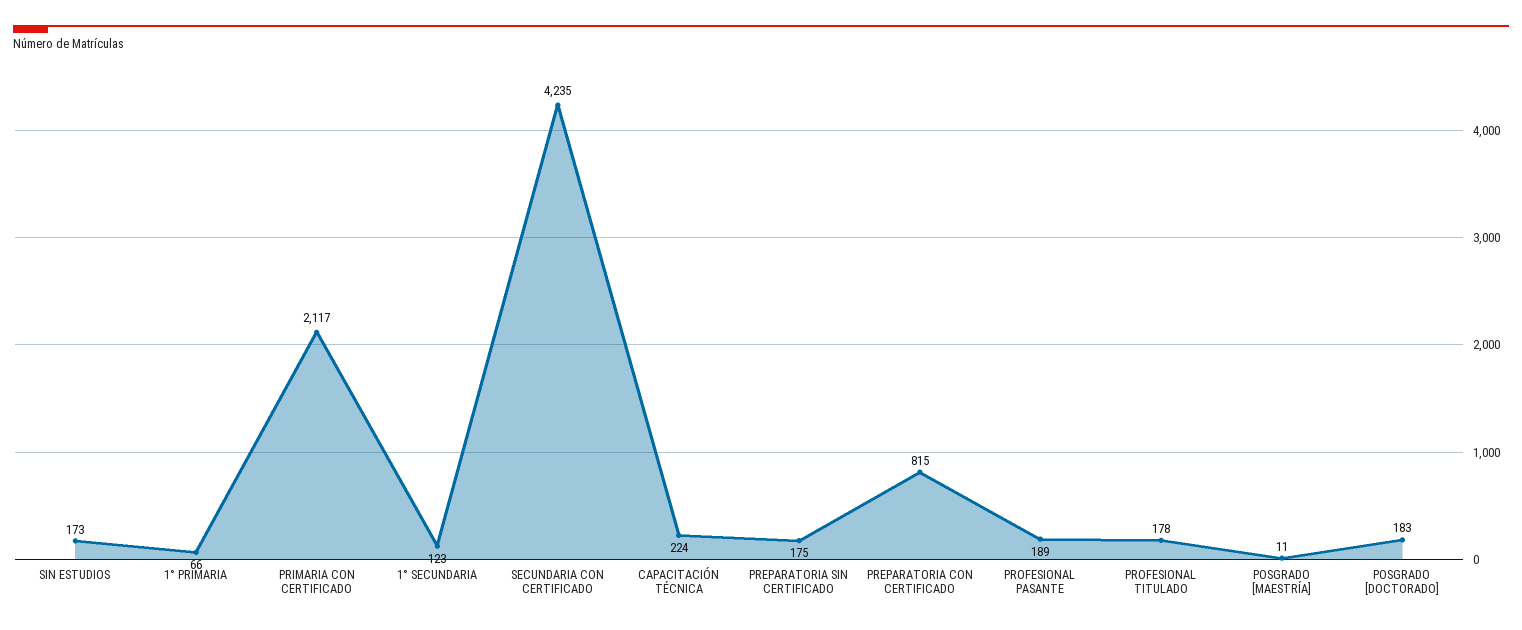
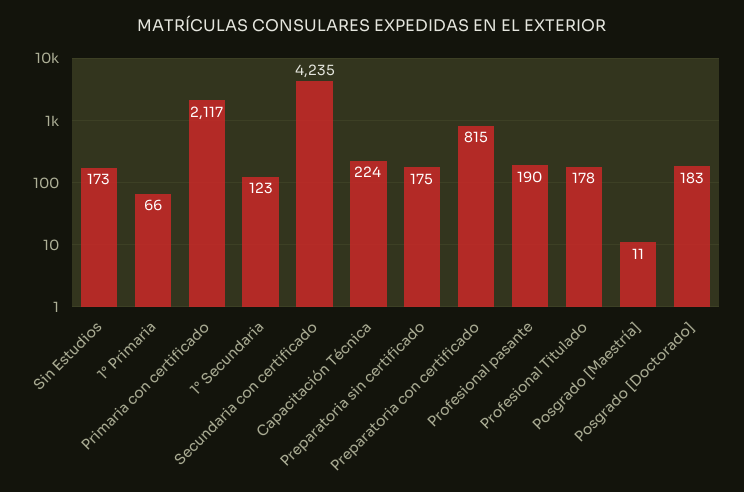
PROFESIONAL PASANTE: 189 -> 190

